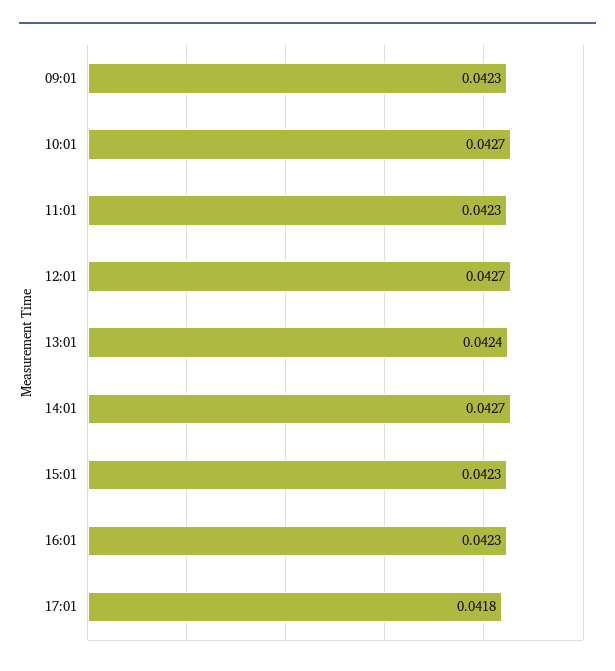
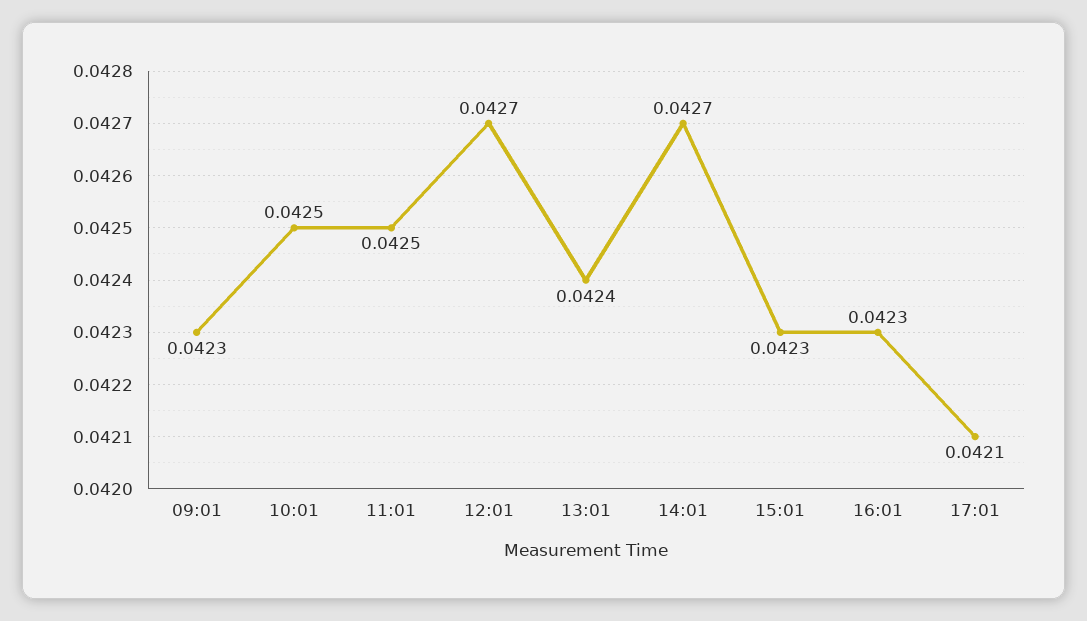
10:01: 0.0427 -> 0.0425
11:01: 0.0423 -> 0.0425
17:01: 0.0418 -> 0.0421

